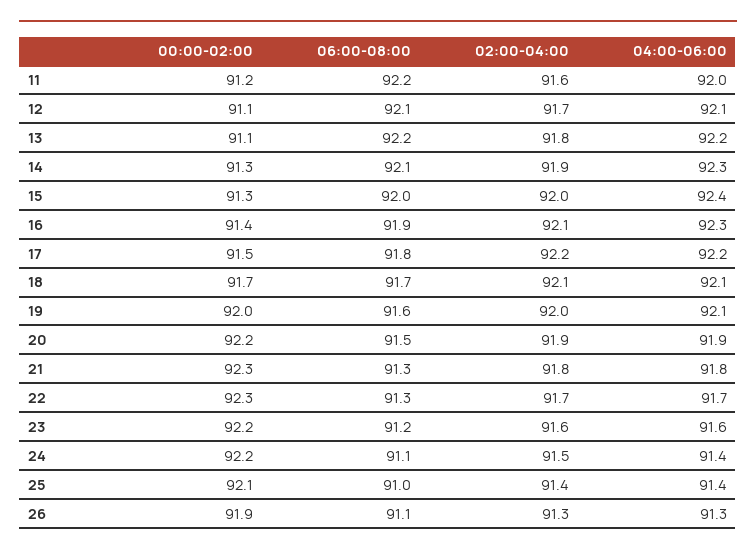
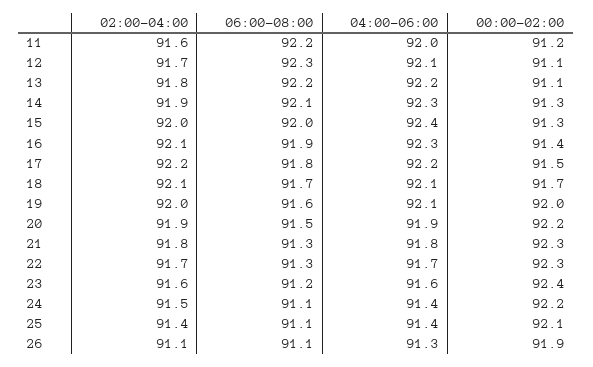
06:00-08:00, 12: 92.1 -> 92.3
00:00-02:00, 23: 92.2 -> 92.4
06:00-08:00, 25: 91 -> 91.1
02:00-04:00, 26: 91.3 -> 91.1

